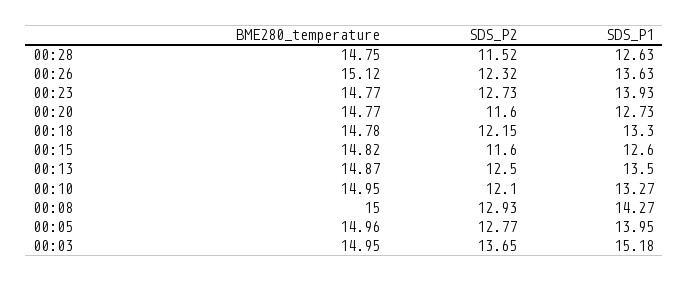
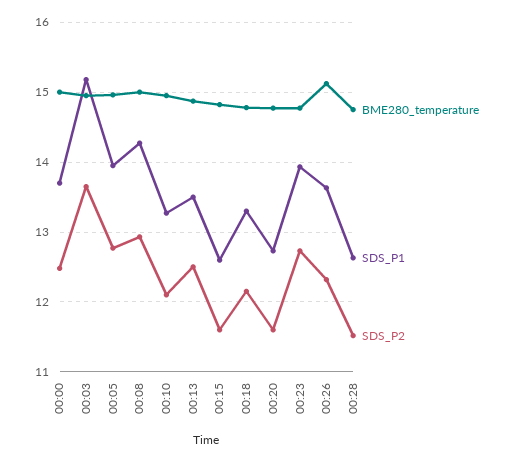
BME280_temperature, 00:00: none -> 15
SDS_P1, 00:00: none -> 13.7
SDS_P2, 00:00: none -> 12.5

